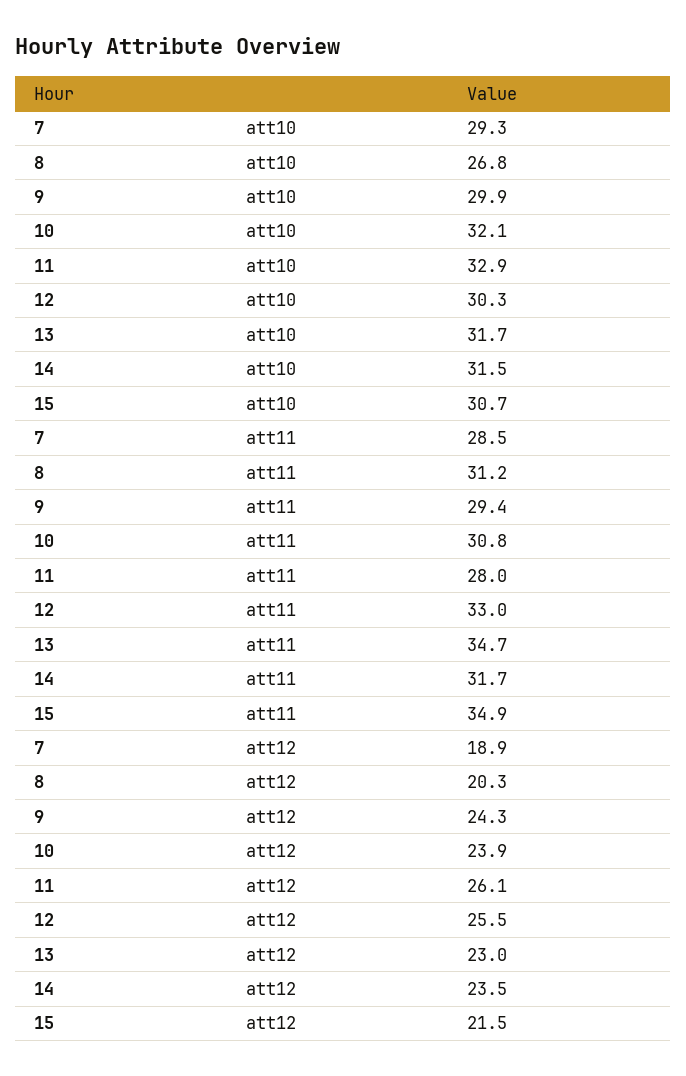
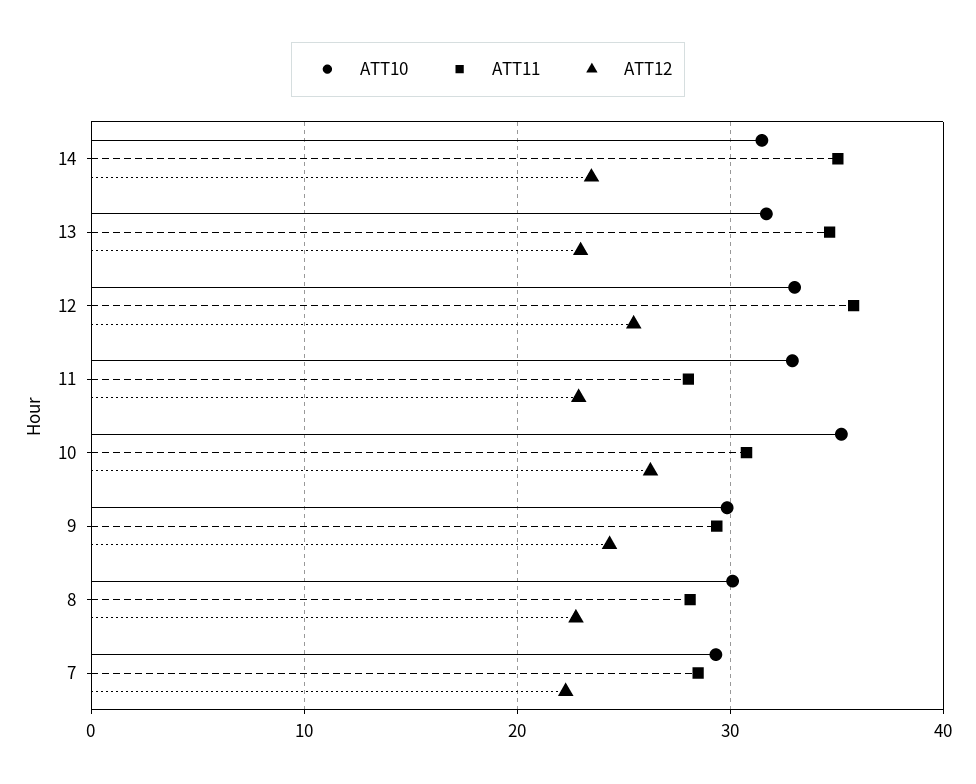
att10, 8: 26.8 -> 30
att10, 10: 32.1 -> 35
att10, 12: 30.3 -> 33
att10, 15: 30.7 -> none
att11, 8: 31.2 -> 28
att11, 12: 33 -> 36
att11, 14: 31.7 -> 35
att11, 15: 34.9 -> none
att12, 7: 18.9 -> 22
att12, 8: 20.3 -> 23
att12, 10: 23.9 -> 26
att12, 11: 26.1 -> 23
att12, 15: 21.5 -> none

